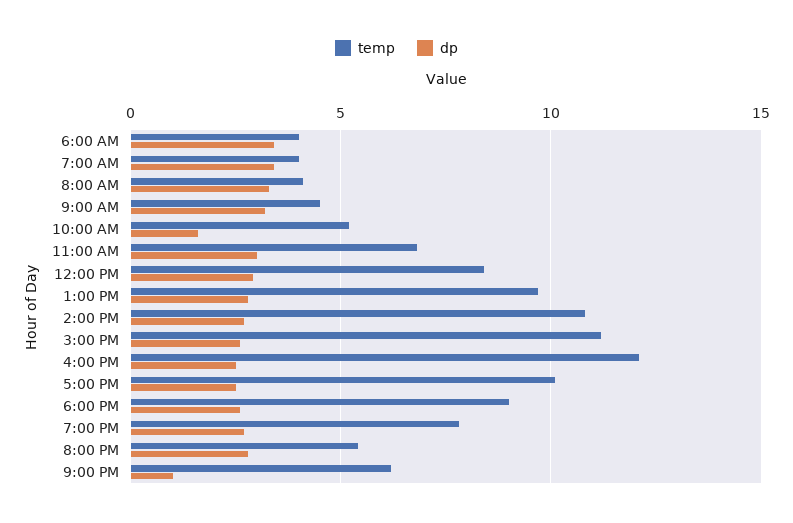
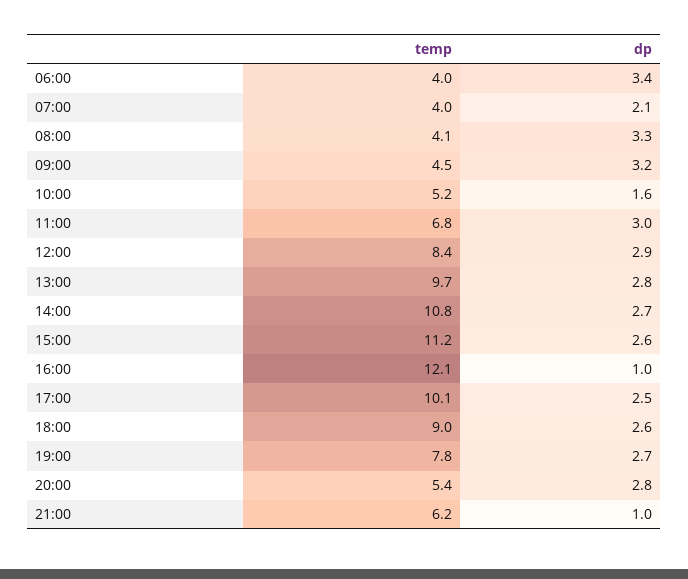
dp, 7:00 AM: 3.5 -> 2.1
dp, 4:00 PM: 2.5 -> 1

